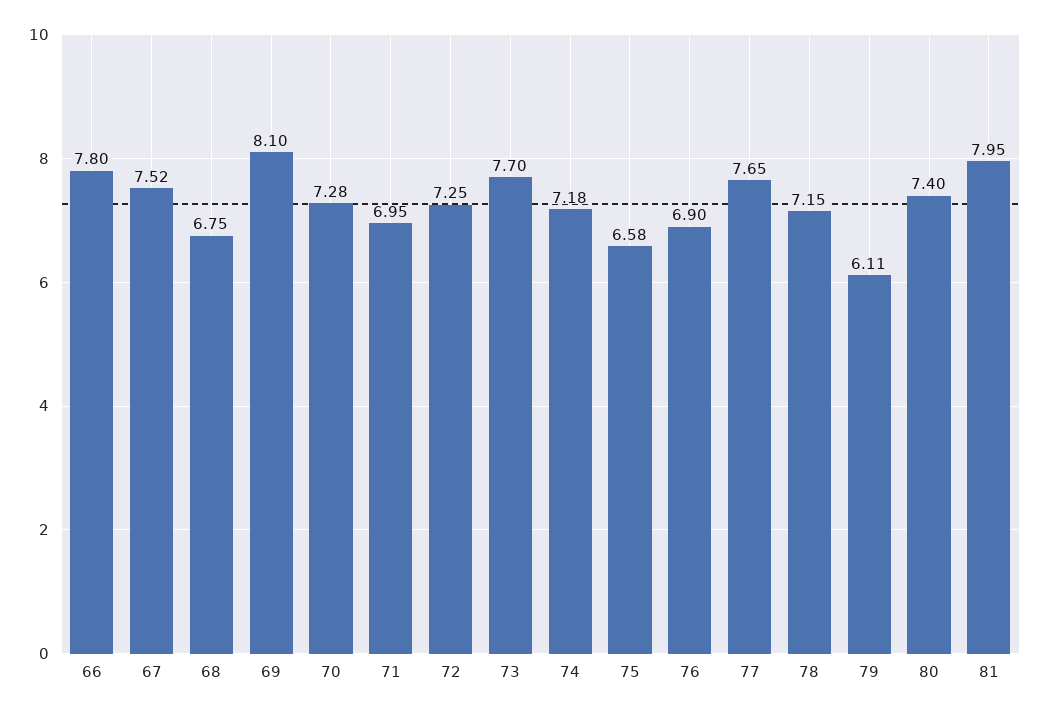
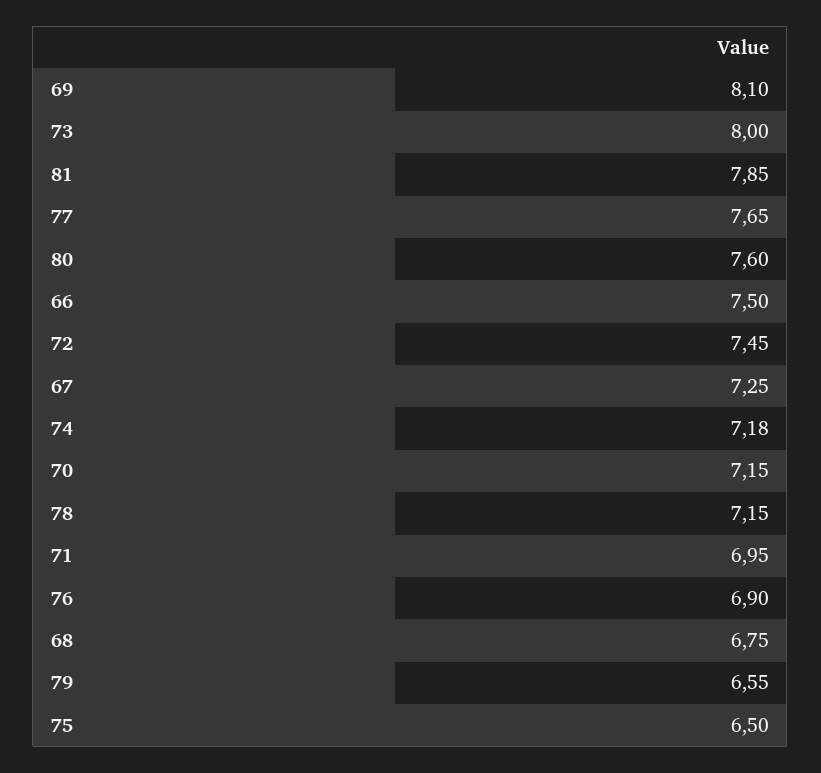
66: 7.8 -> 7.5
67: 7.52 -> 7.25
70: 7.28 -> 7.15
72: 7.25 -> 7.45
73: 7.7 -> 8
75: 6.58 -> 6.5
79: 6.11 -> 6.55
80: 7.4 -> 7.6
81: 7.95 -> 7.85

